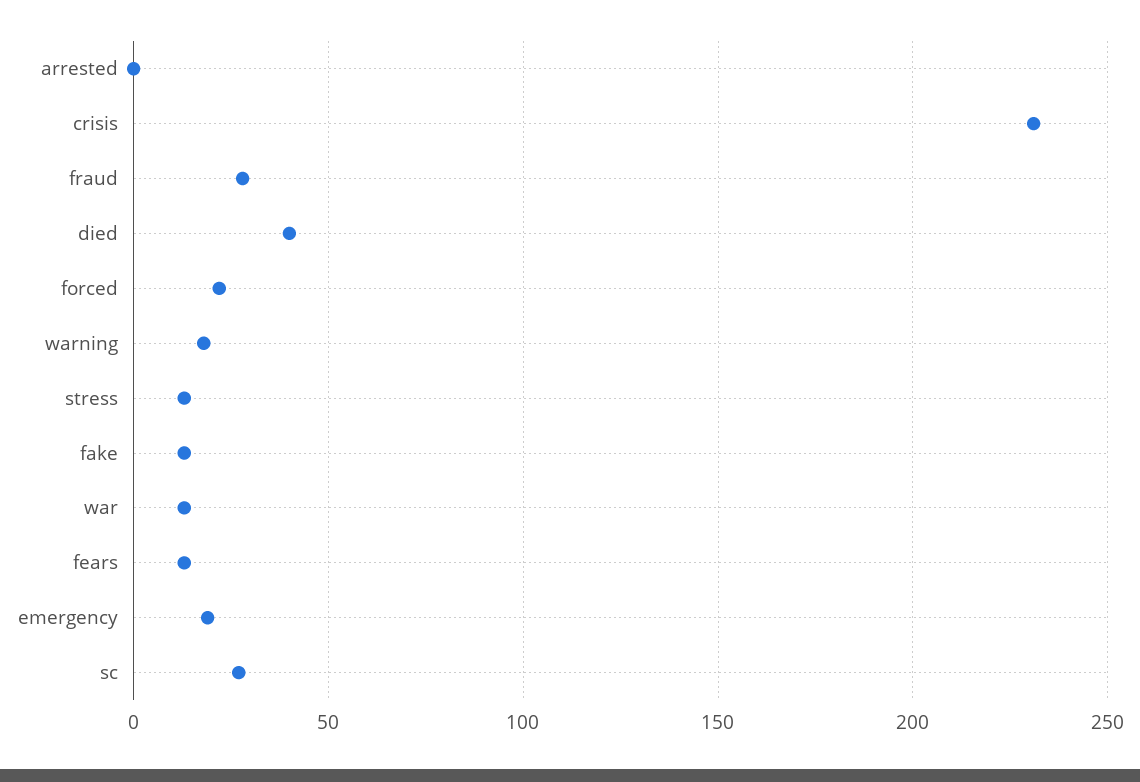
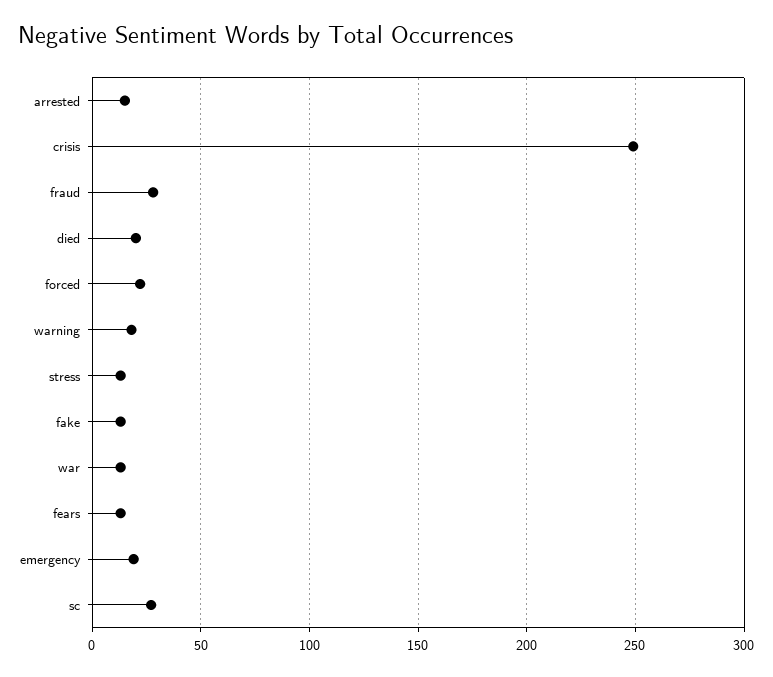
arrested: 0 -> 15
crisis: 230 -> 250
died: 40 -> 20

